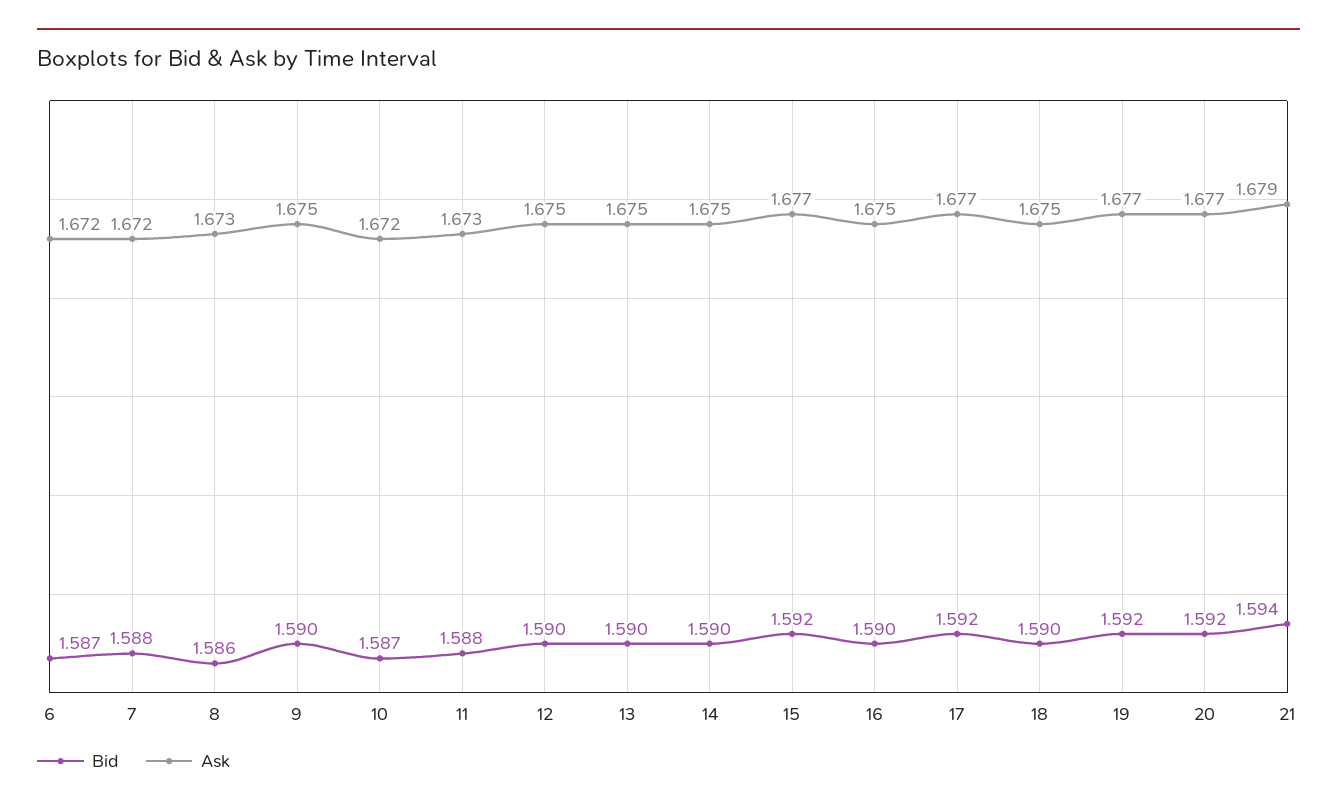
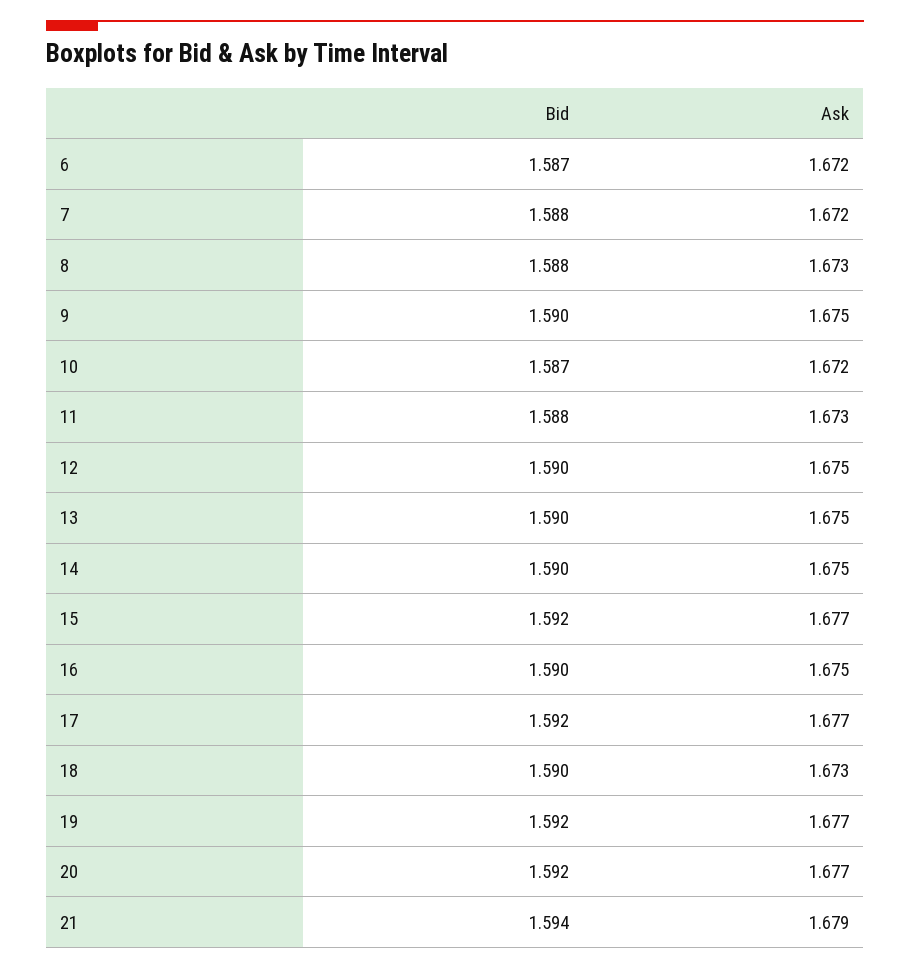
Bid, 8: 1.586 -> 1.588
Ask, 18: 1.675 -> 1.673

